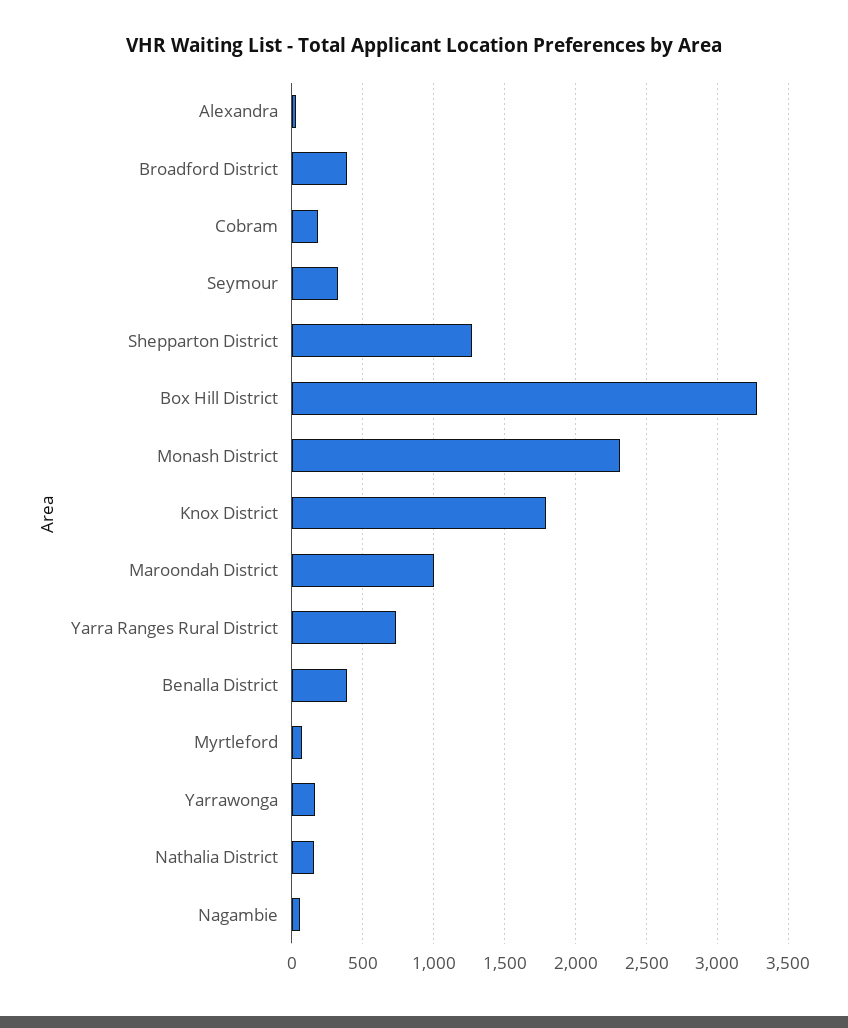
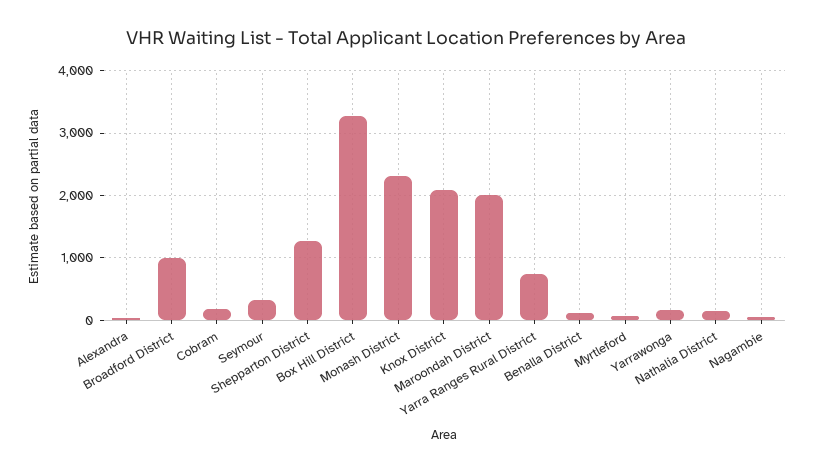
Broadford District: 400 -> 1000
Knox District: 1800 -> 2100
Maroondah District: 1000 -> 2000
Benalla District: 400 -> 100

